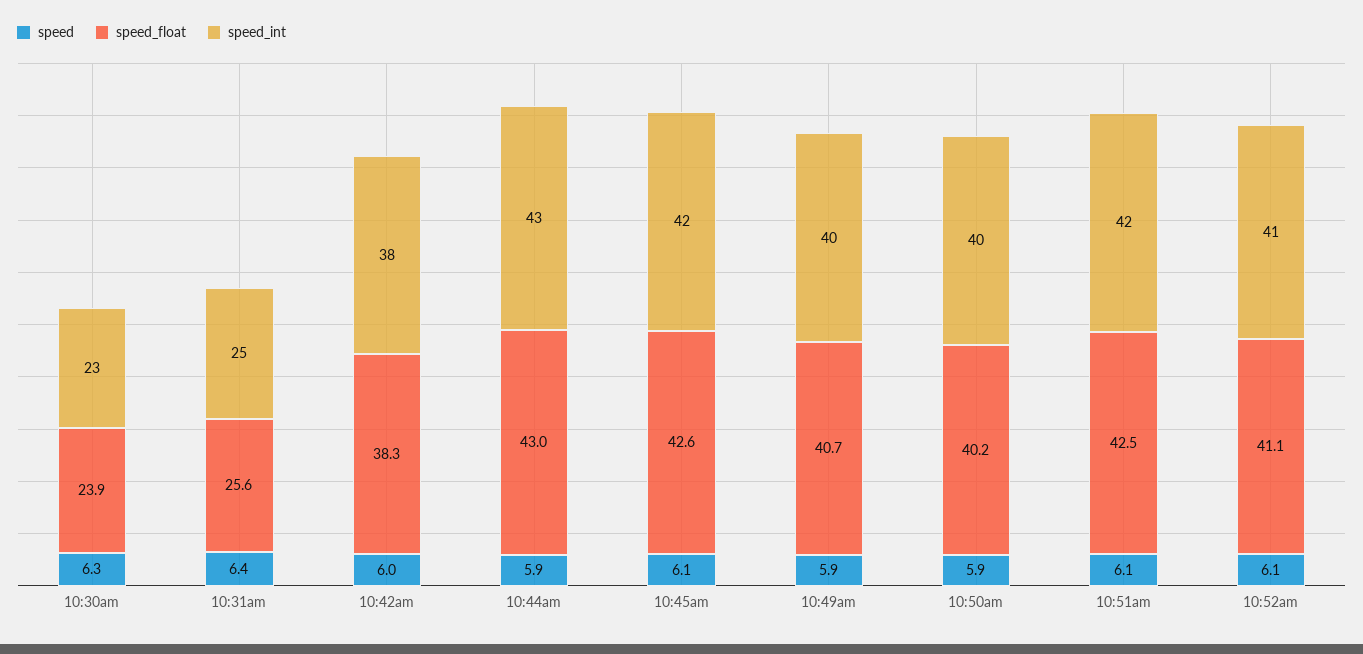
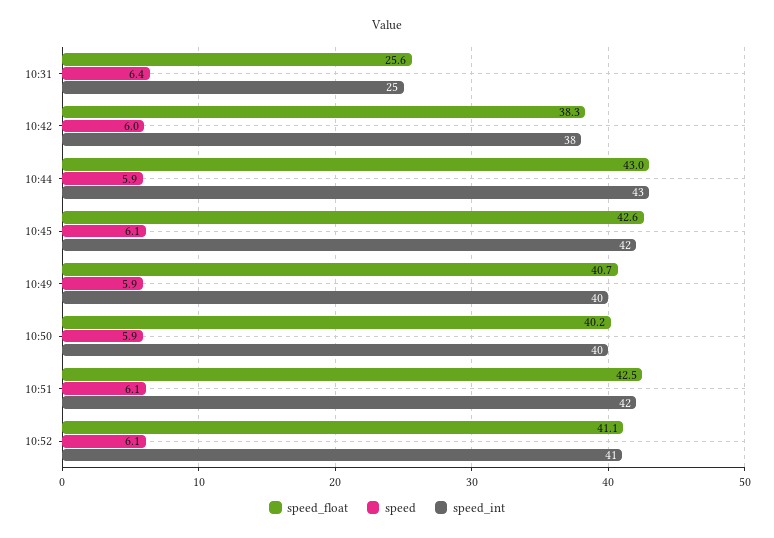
speed, 10:30am: 6.3 -> none
speed_float, 10:30am: 23.9 -> none
speed_int, 10:30am: 23 -> none

